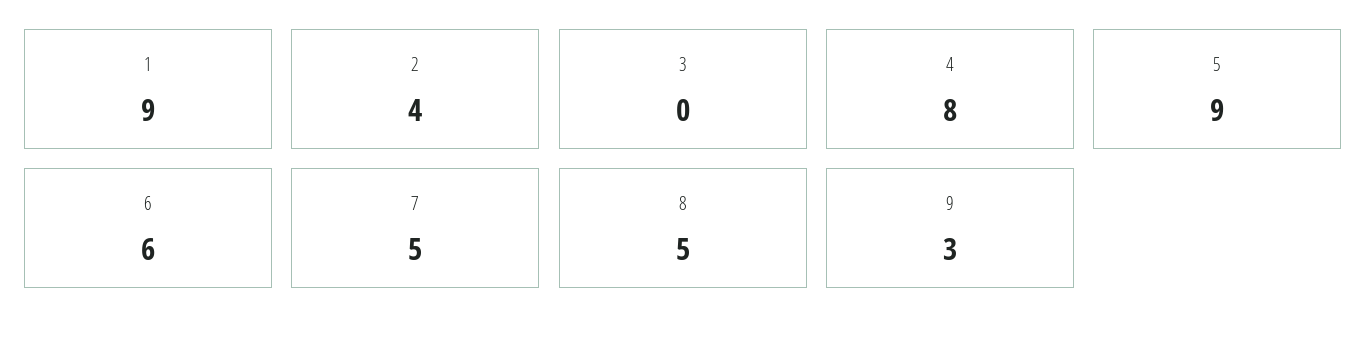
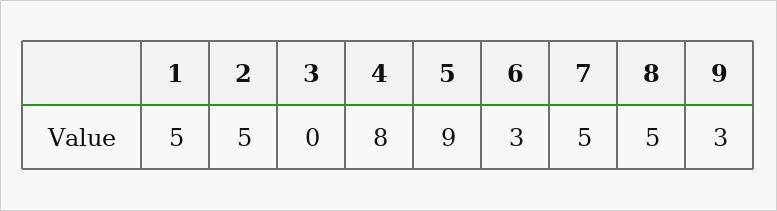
1: 9 -> 5
2: 4 -> 5
6: 6 -> 3

